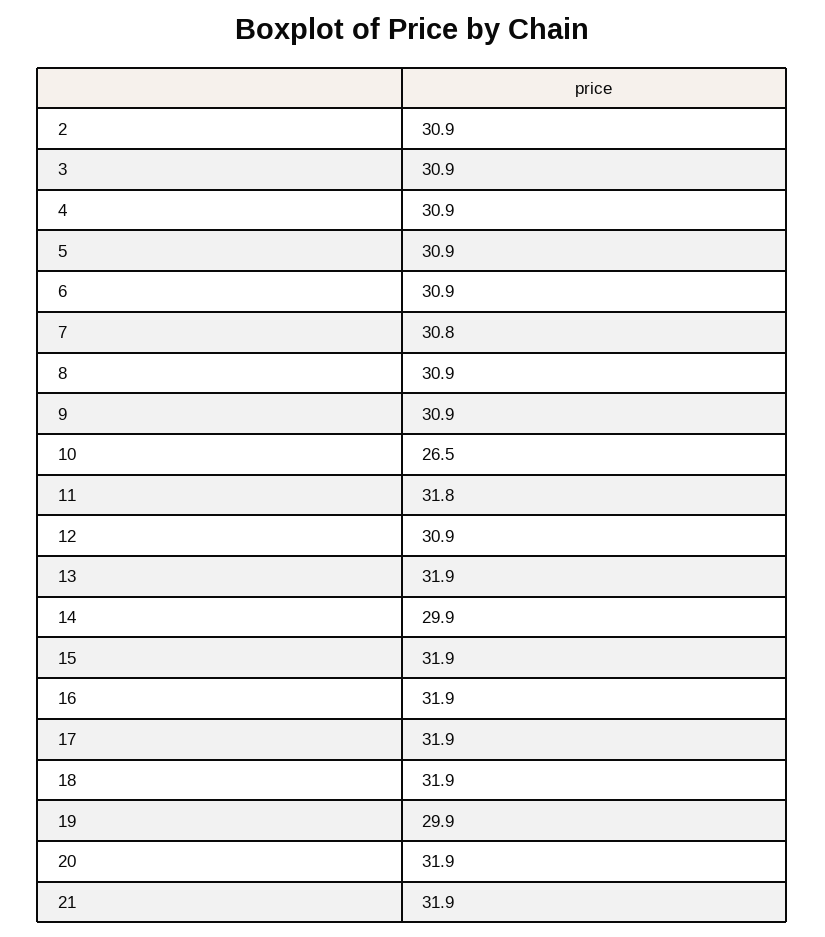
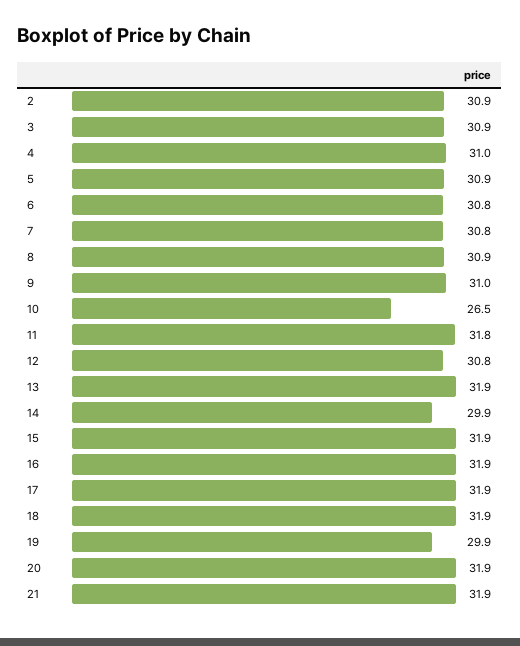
4: 30.9 -> 31
6: 30.9 -> 30.8
9: 30.9 -> 31
12: 30.9 -> 30.8

